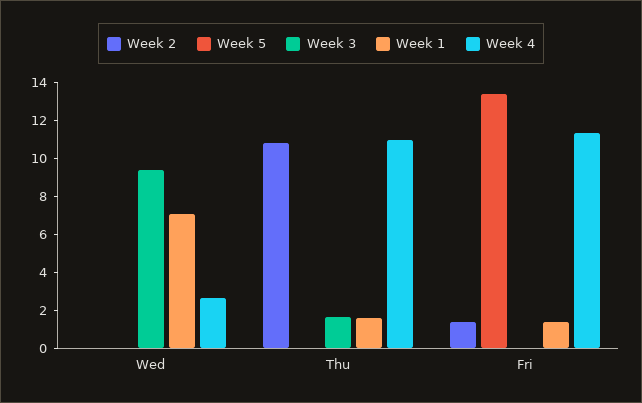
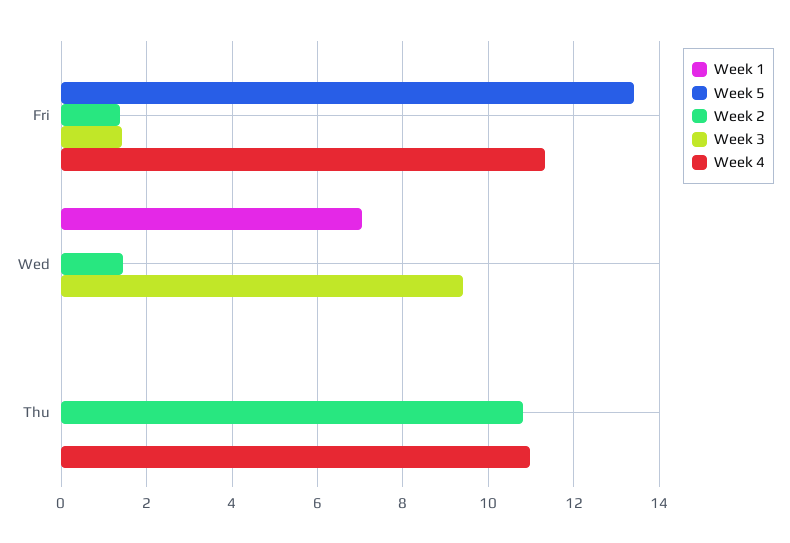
Week 2, Wed: 0 -> 1.4
Week 4, Wed: 2.5 -> 0
Week 3, Thu: 1.5 -> 0
Week 1, Thu: 1.5 -> 0
Week 3, Fri: 0 -> 1.4
Week 1, Fri: 1.5 -> 0

